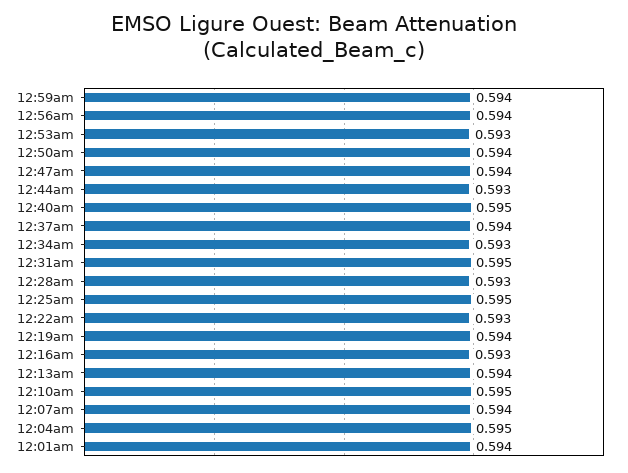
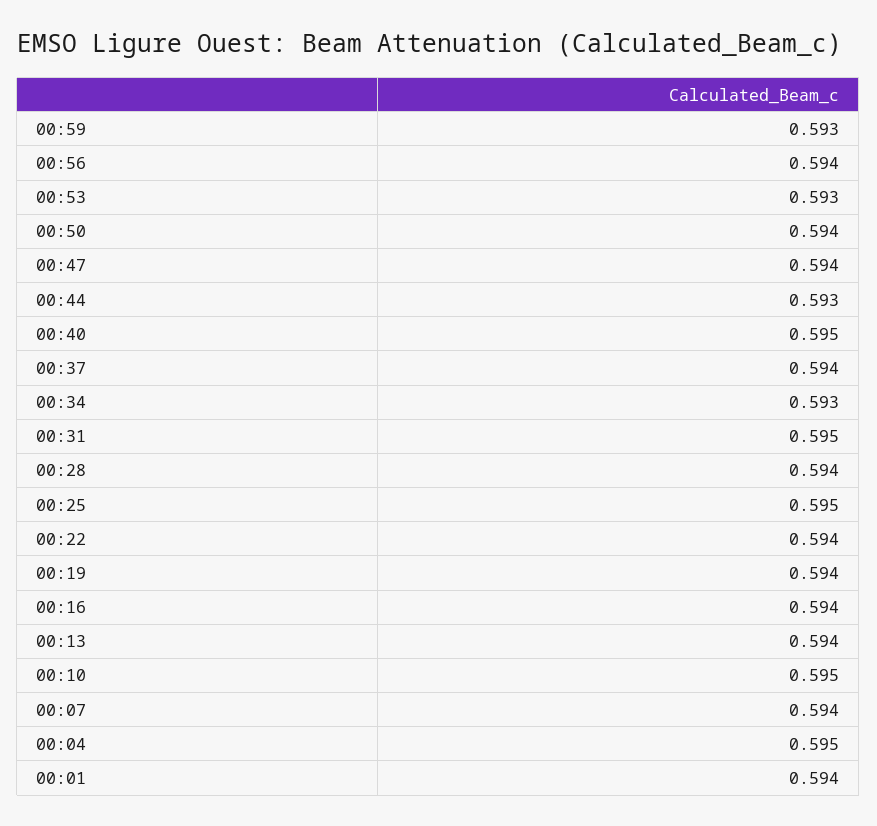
12:59am: 0.594 -> 0.593
12:28am: 0.593 -> 0.594
12:22am: 0.593 -> 0.594
12:16am: 0.593 -> 0.594

